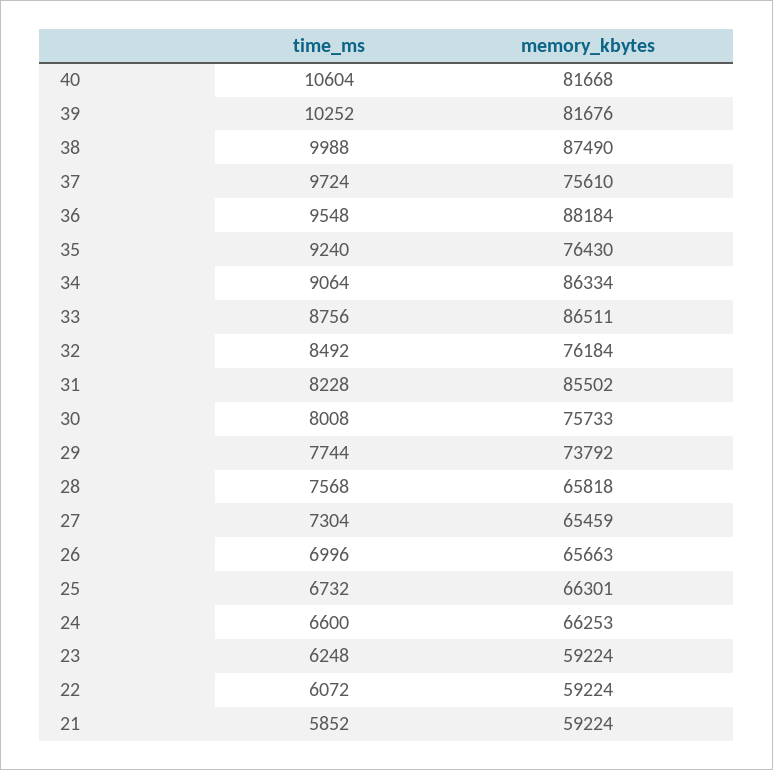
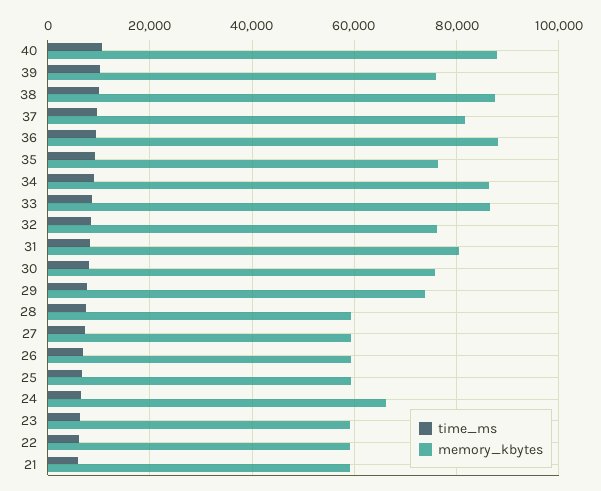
memory_kbytes, 40: 81668 -> 88000
memory_kbytes, 39: 81676 -> 76000
memory_kbytes, 37: 75610 -> 82000
memory_kbytes, 31: 85502 -> 80000
memory_kbytes, 28: 65818 -> 60000
memory_kbytes, 27: 65459 -> 60000
memory_kbytes, 26: 65663 -> 60000
memory_kbytes, 25: 66301 -> 60000

